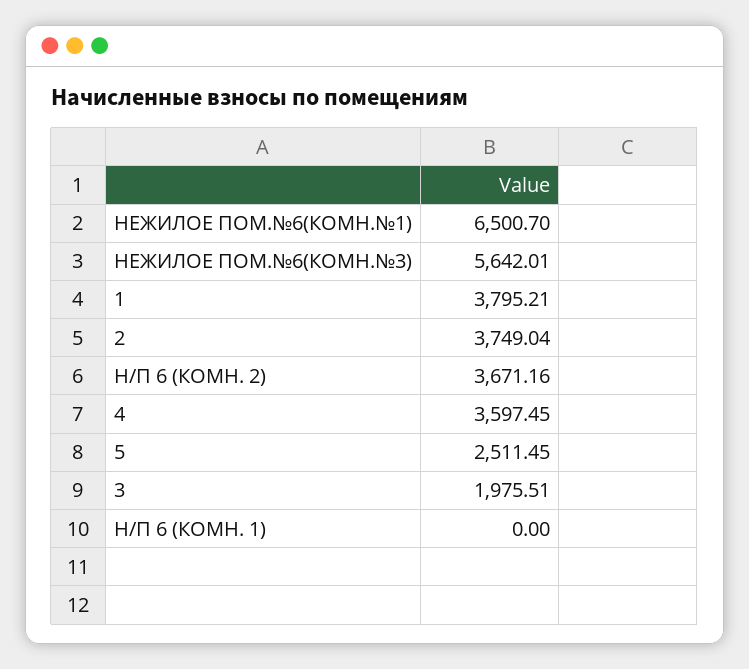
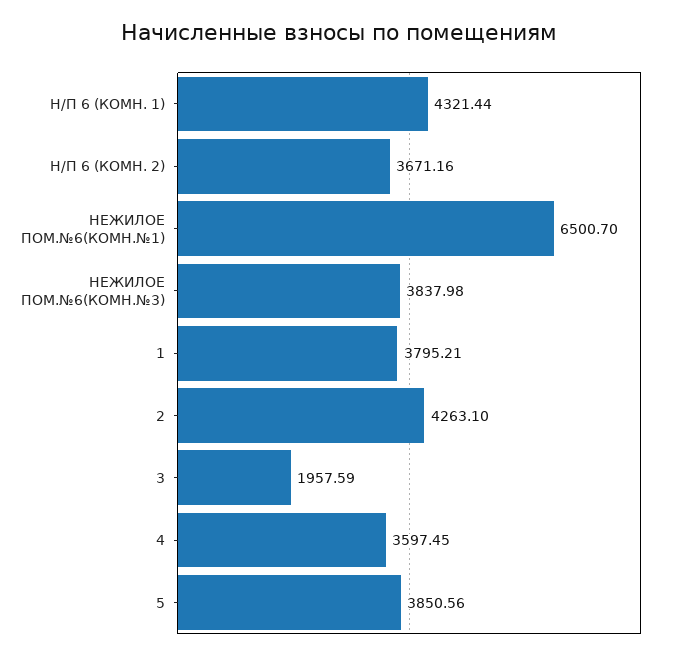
НЕЖИЛОЕ ПОМ.№6(КОМН.№3): 5642.01 -> 3837.98
2: 3749.04 -> 4263.1
5: 2511.45 -> 3850.56
3: 1975.51 -> 1957.59
Н/П 6 (КОМН. 1): 0 -> 4321.44

